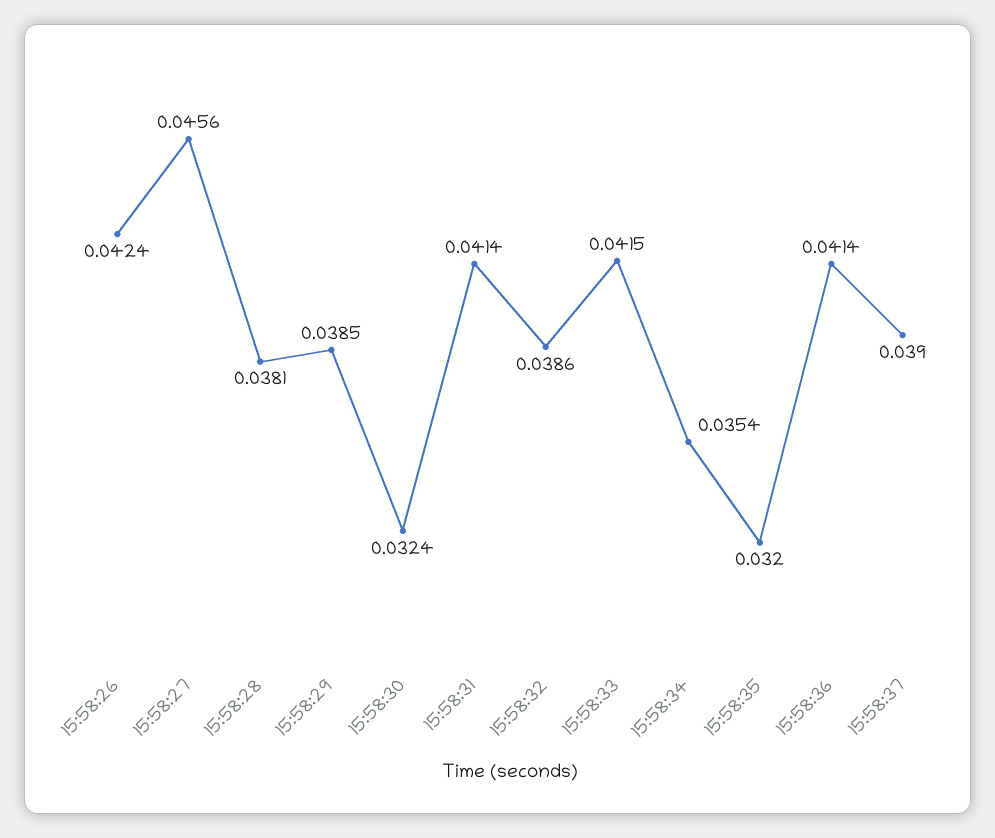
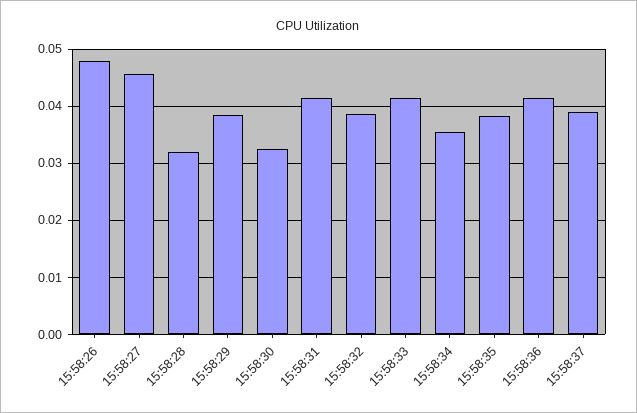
15:58:26: 0.0424 -> 0.048
15:58:28: 0.0381 -> 0.032
15:58:35: 0.032 -> 0.038

